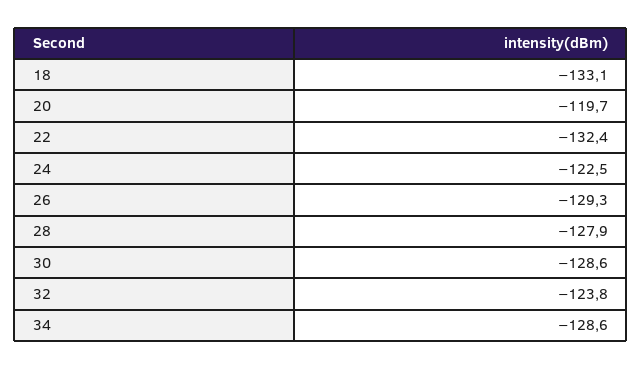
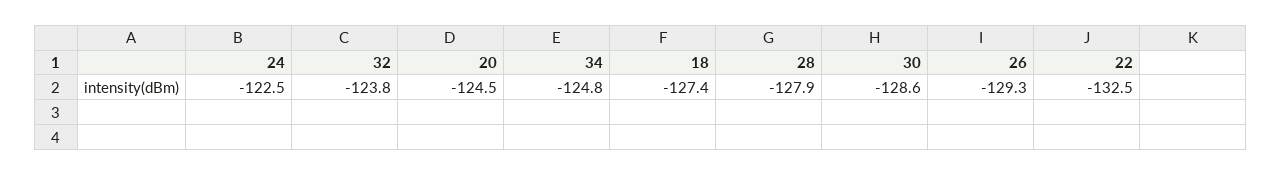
18: -133.1 -> -127.4
20: -119.7 -> -124.5
22: -132.4 -> -132.5
34: -128.6 -> -124.8

